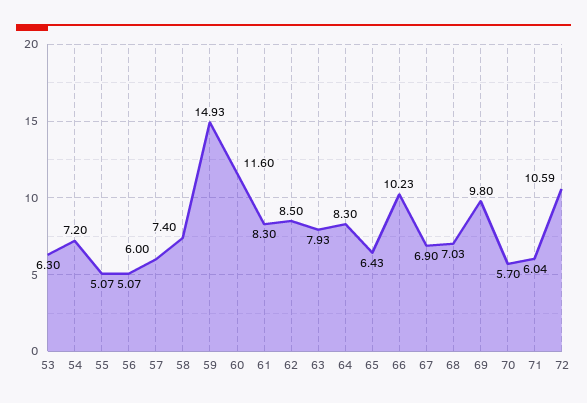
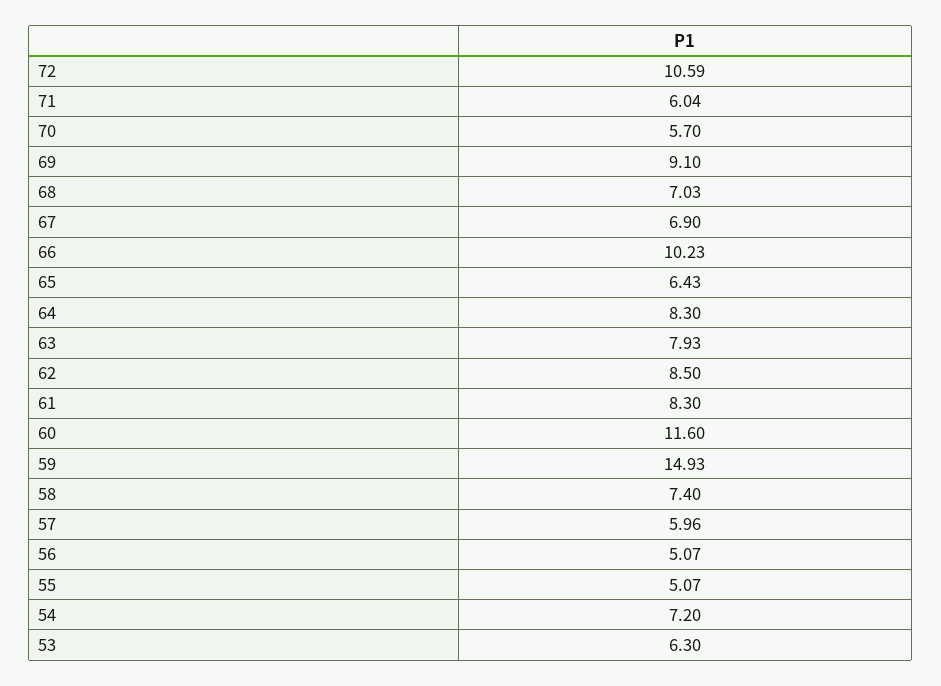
57: 6 -> 5.96
69: 9.8 -> 9.1

